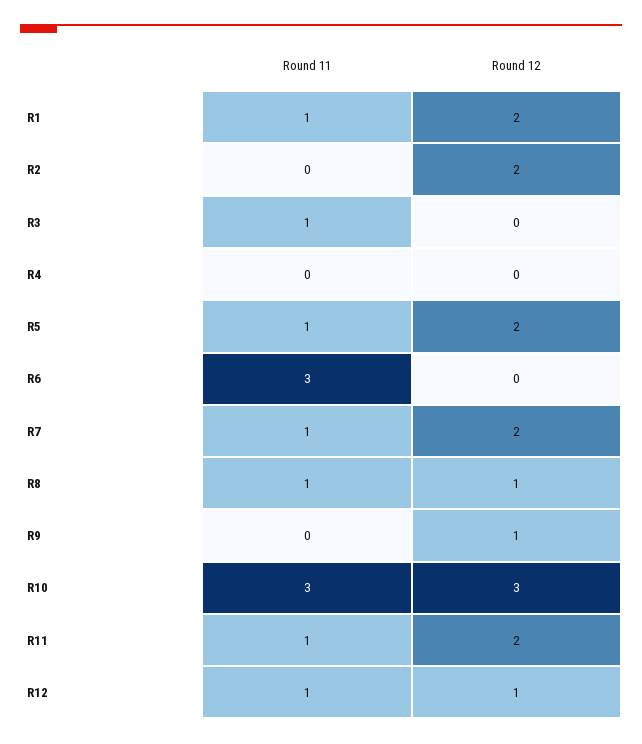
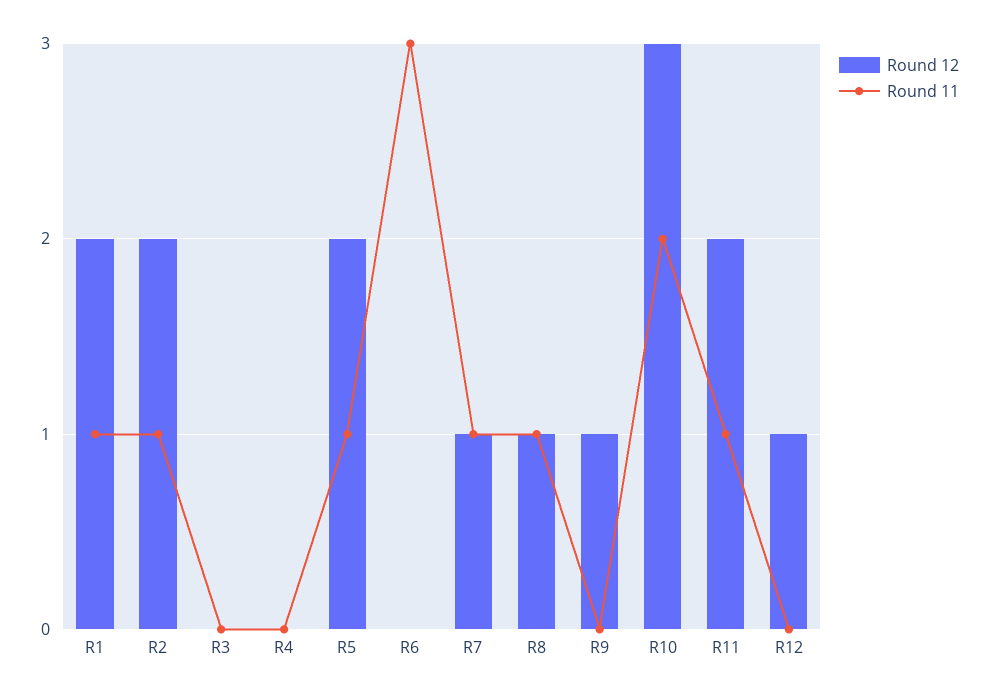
Round 11, R2: 0 -> 1
Round 11, R3: 1 -> 0
Round 12, R7: 2 -> 1
Round 11, R10: 3 -> 2
Round 11, R12: 1 -> 0

